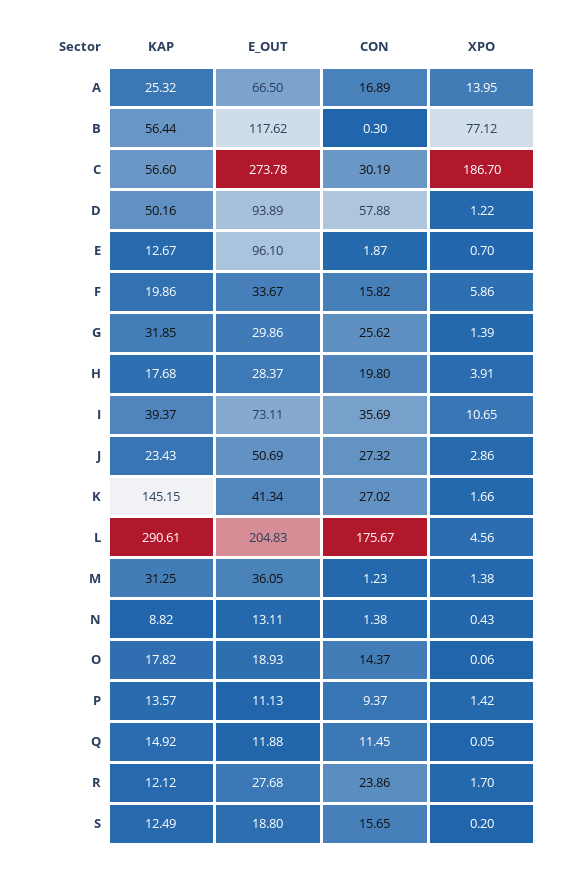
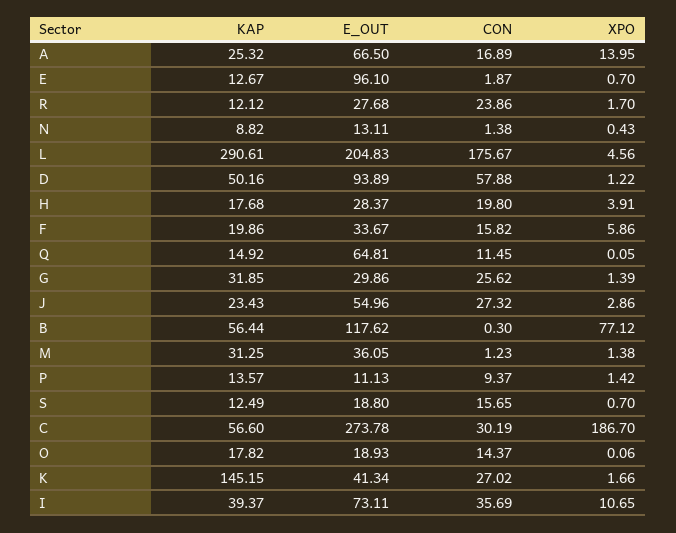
E_OUT, J: 50.69 -> 54.96
E_OUT, Q: 11.88 -> 64.81
XPO, S: 0.2 -> 0.7

